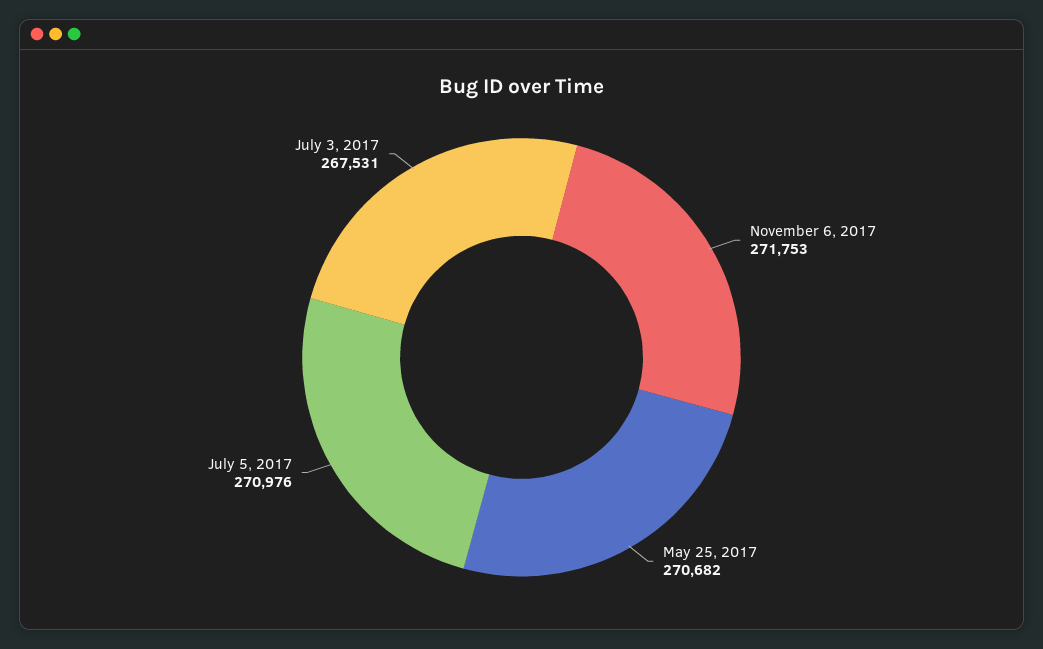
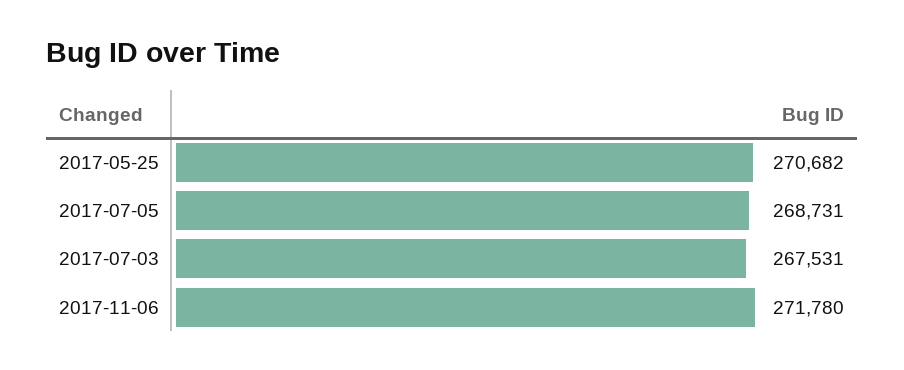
November 6, 2017: 271753 -> 271780
July 5, 2017: 270976 -> 268731

